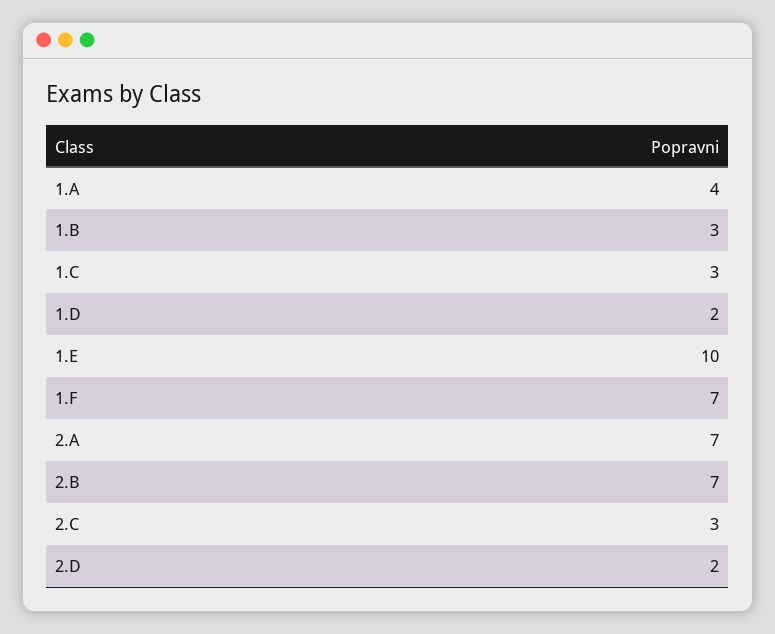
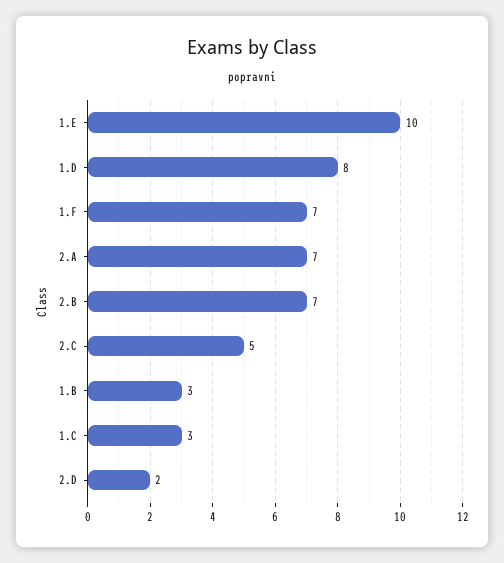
1.A: 4 -> none
1.D: 2 -> 8
2.C: 3 -> 5

